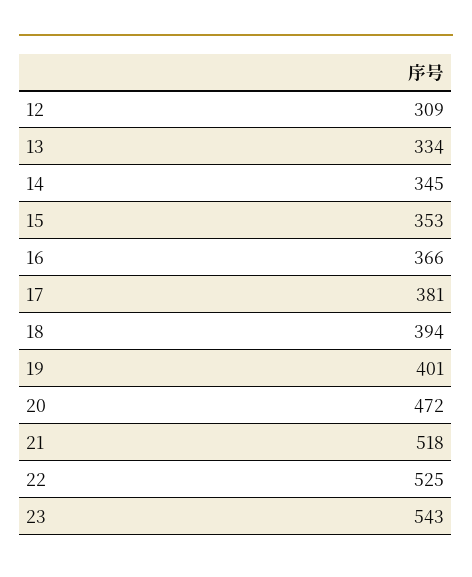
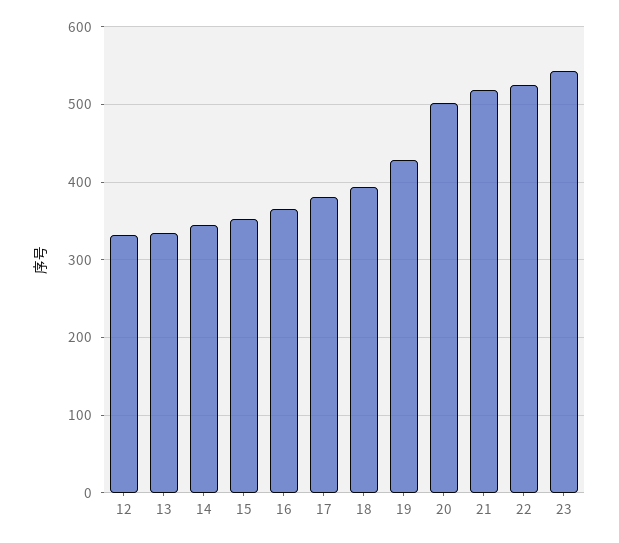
12: 309 -> 330
19: 401 -> 430
20: 472 -> 500

